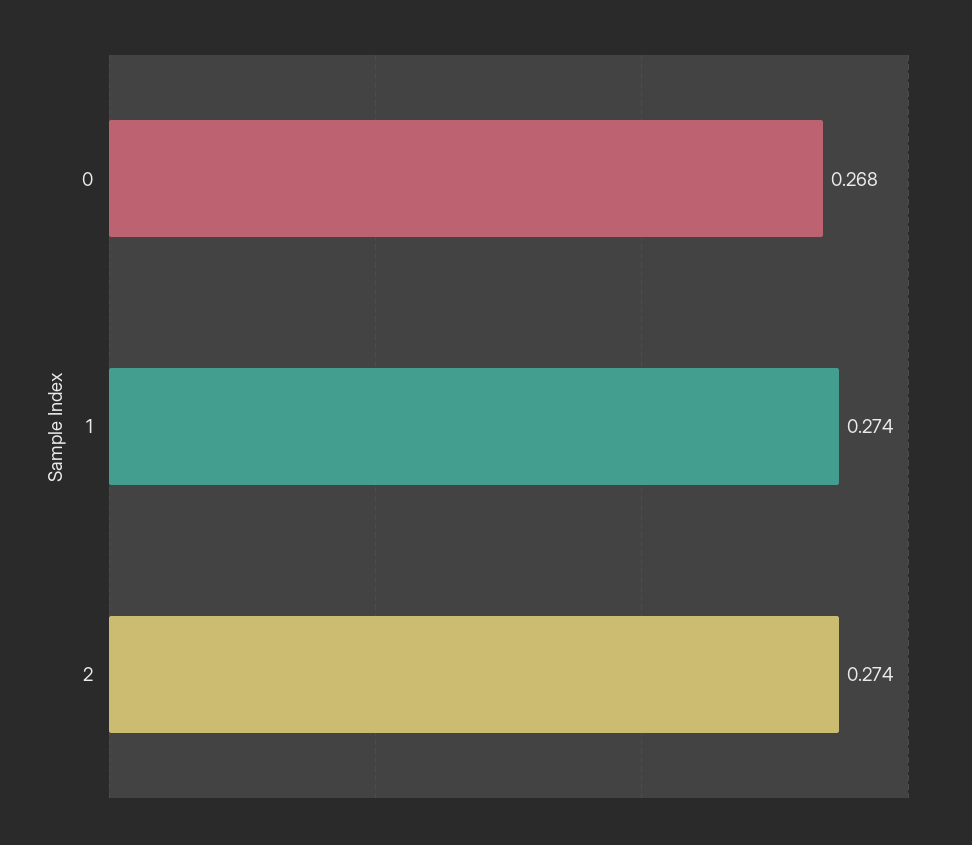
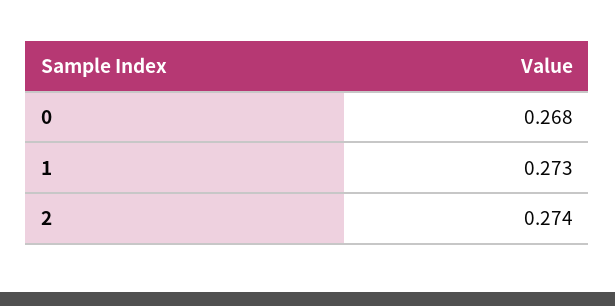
1: 0.274 -> 0.273

